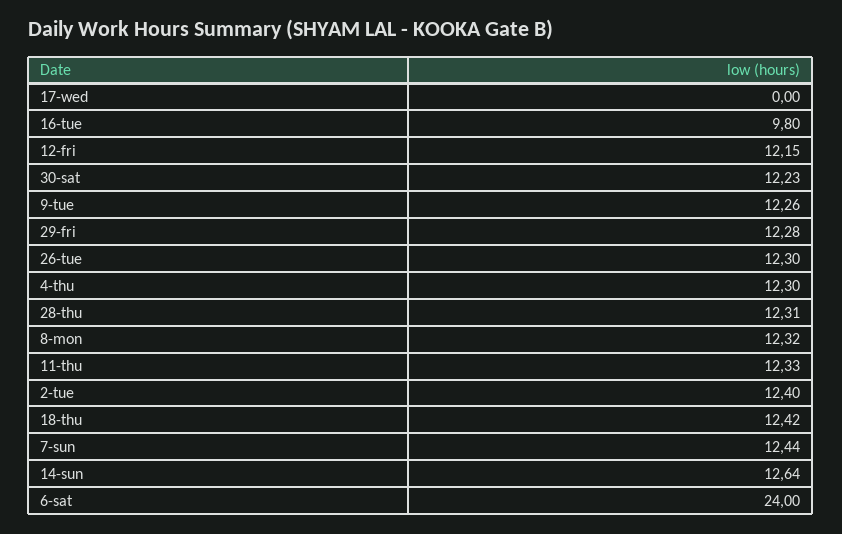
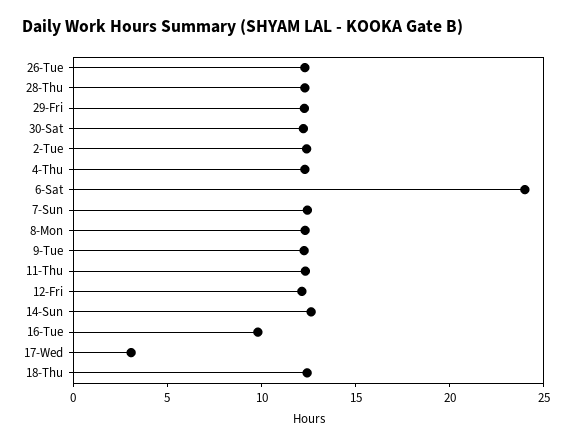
17-wed: 0 -> 3

